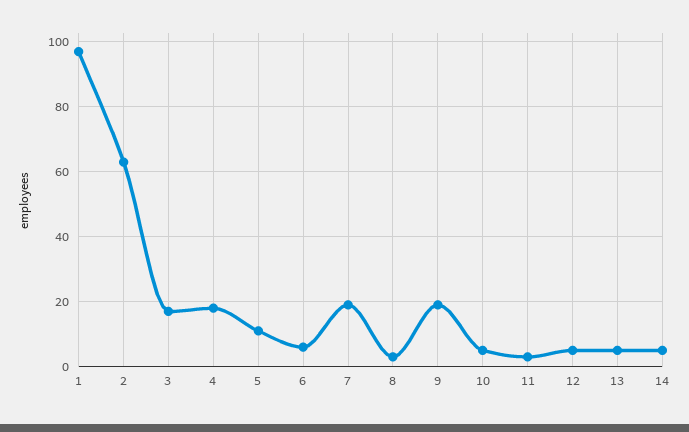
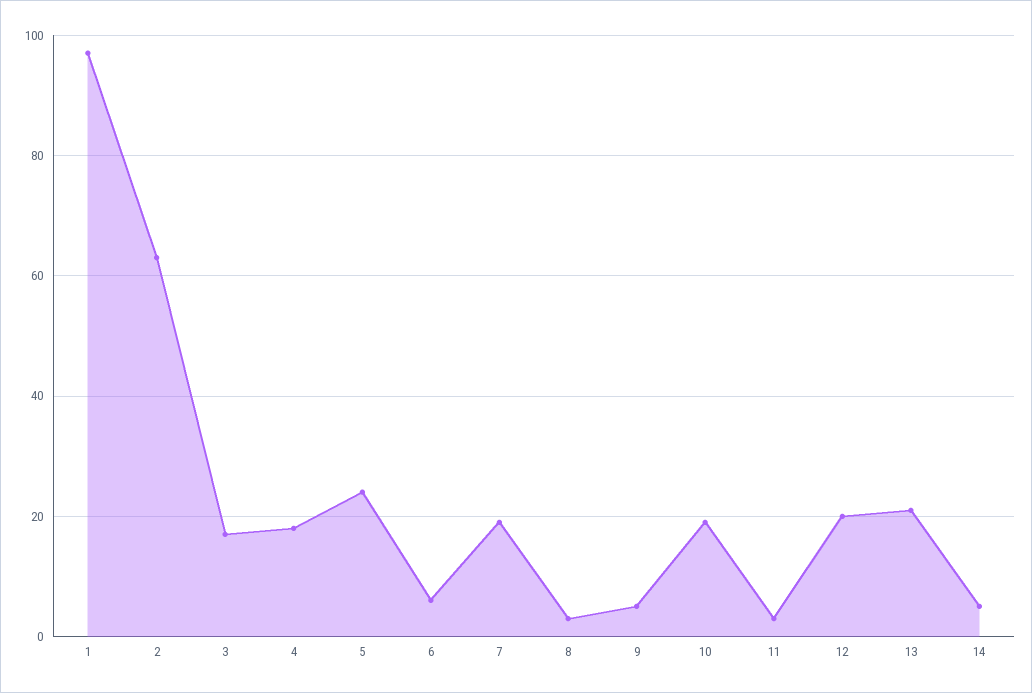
5: 10 -> 25
9: 20 -> 5
10: 5 -> 20
12: 5 -> 20
13: 5 -> 20

